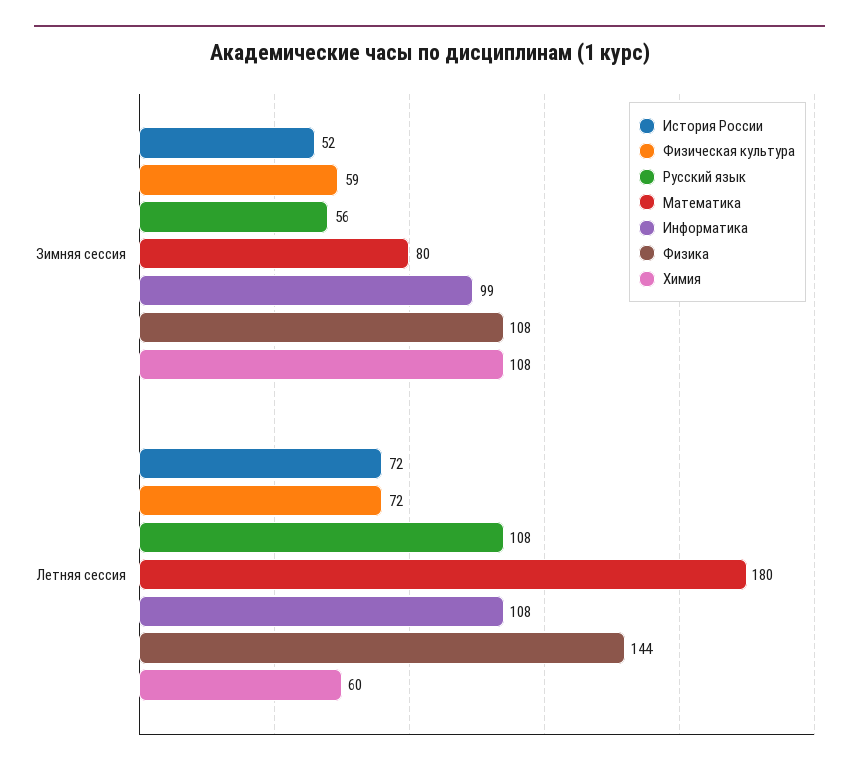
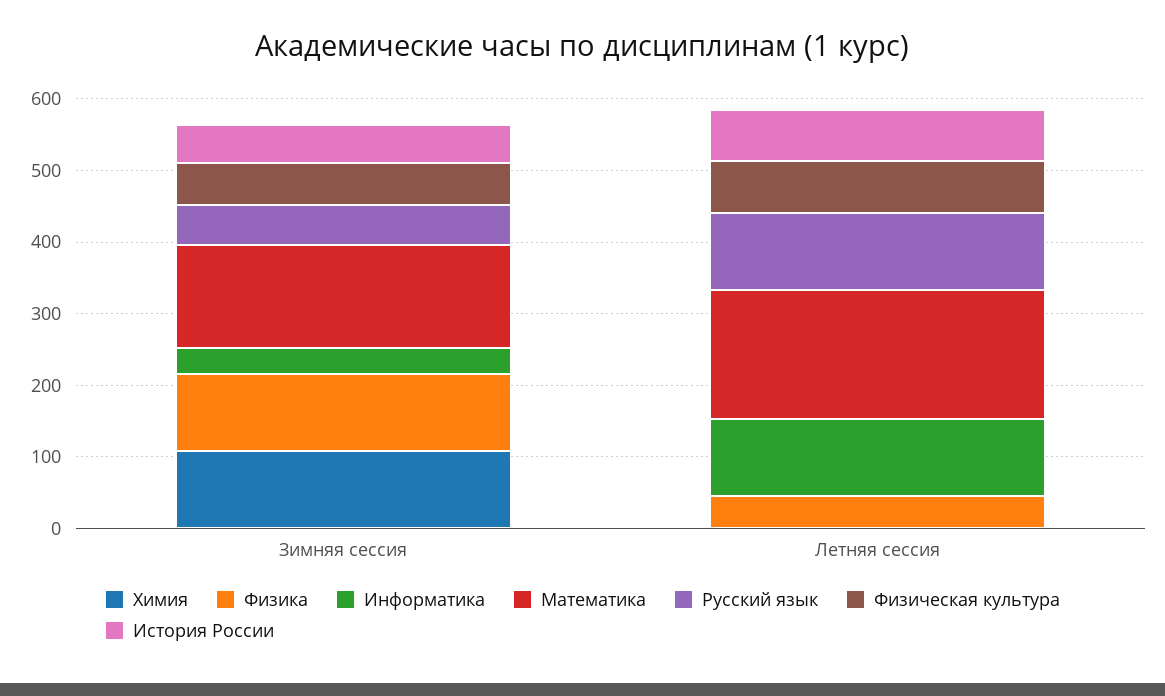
Математика, Зимняя сессия: 80 -> 140
Информатика, Зимняя сессия: 99 -> 40
Физика, Летняя сессия: 144 -> 40
Химия, Летняя сессия: 60 -> 0

